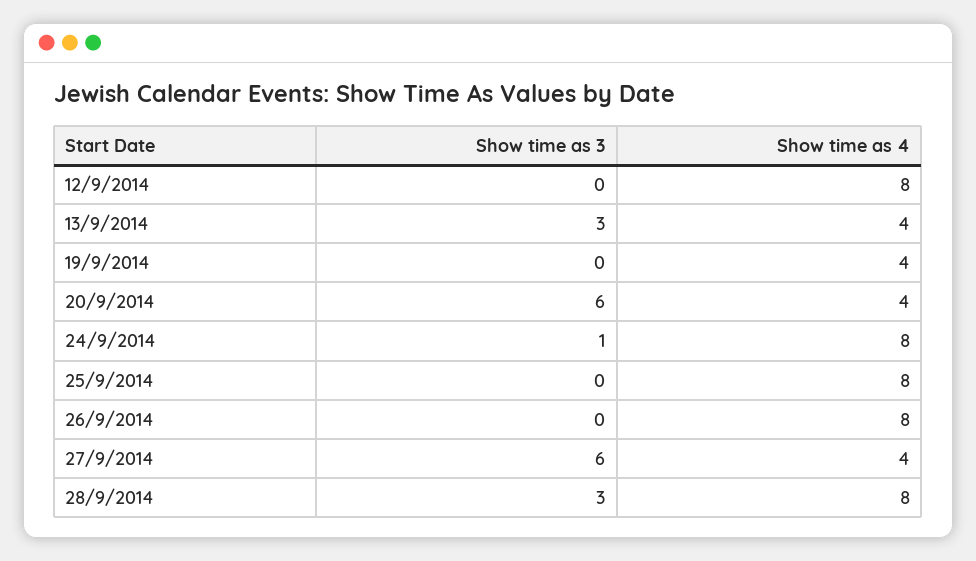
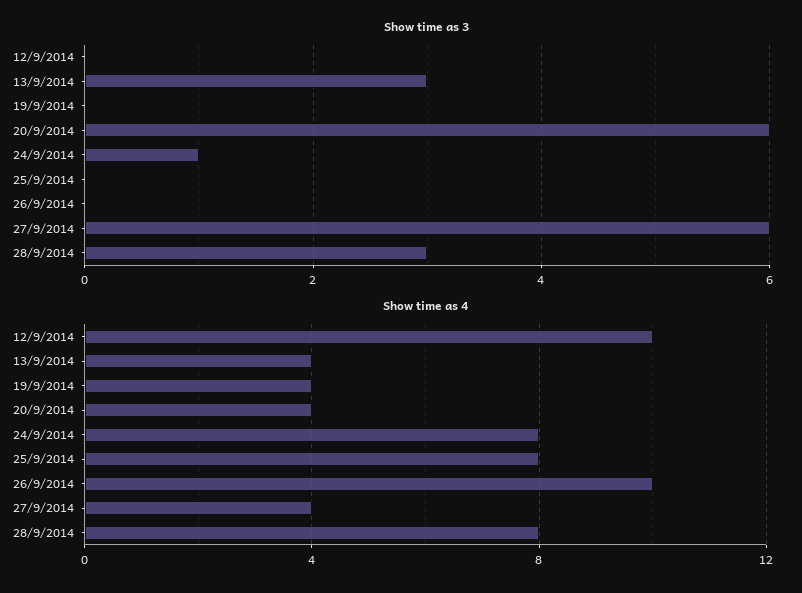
Show time as 4, 12/9/2014: 8 -> 10
Show time as 4, 26/9/2014: 8 -> 10

